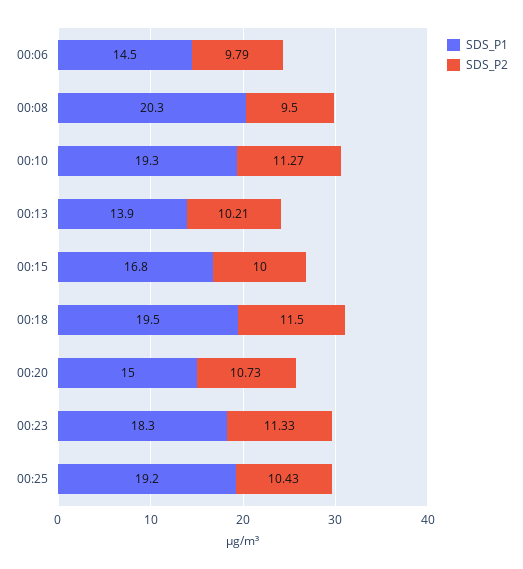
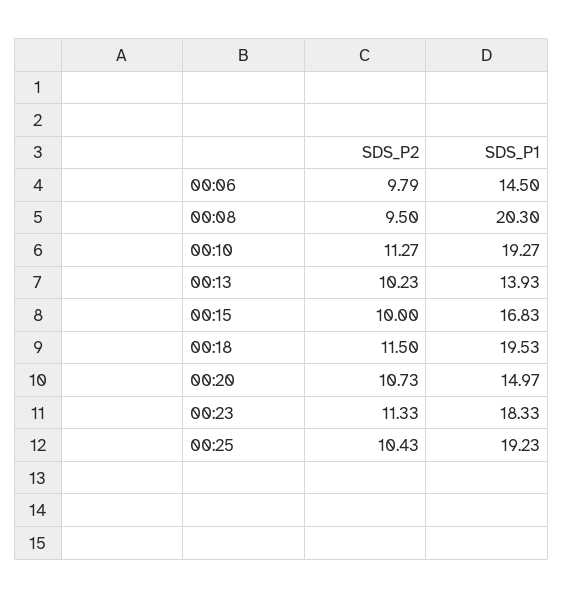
SDS_P2, 00:13: 10.21 -> 10.23

